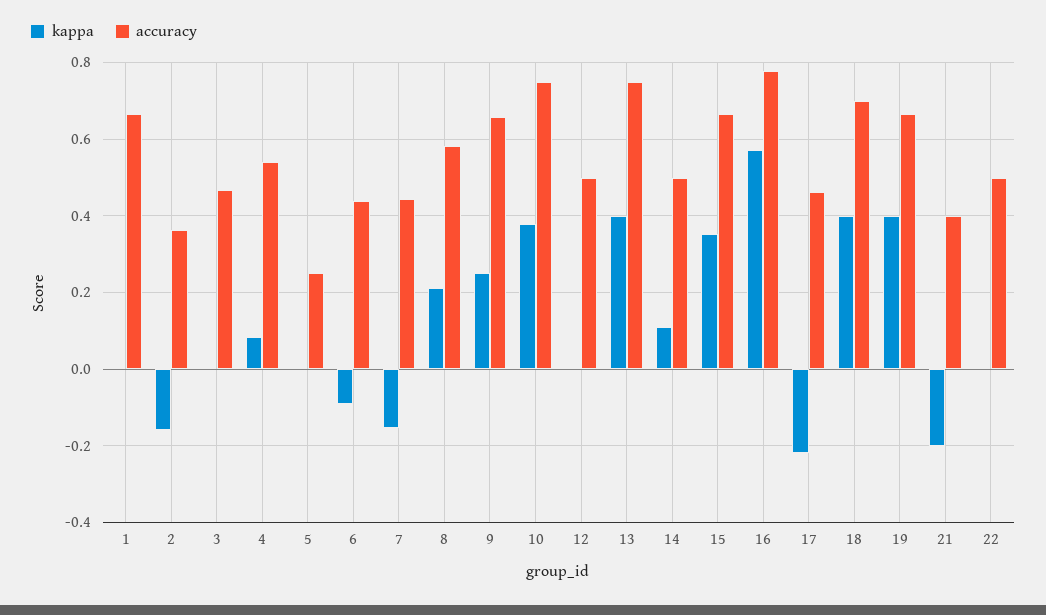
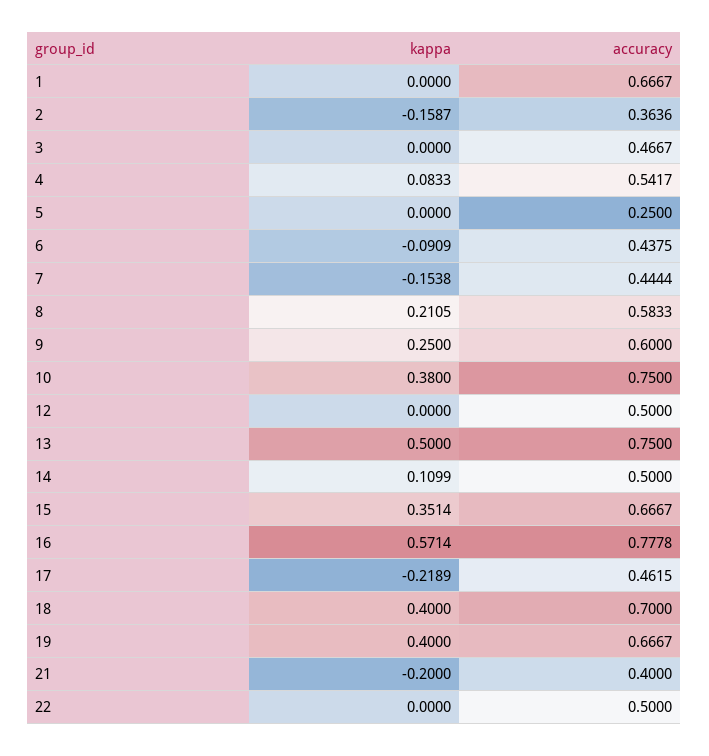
accuracy, 9: 0.66 -> 0.6
kappa, 13: 0.4 -> 0.5

